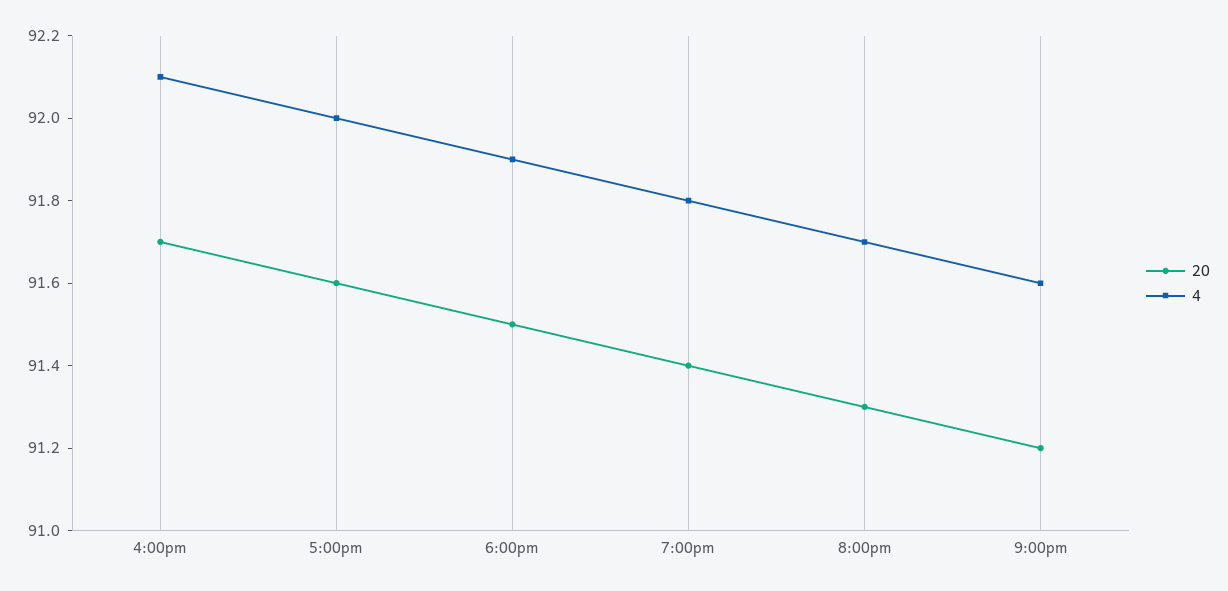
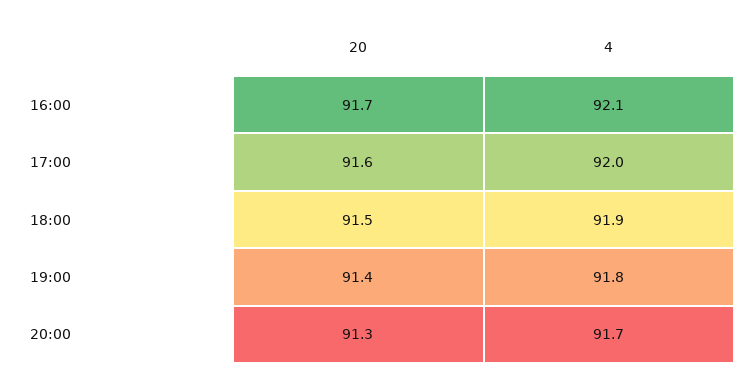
20, 9:00pm: 91.2 -> none
4, 9:00pm: 91.6 -> none

